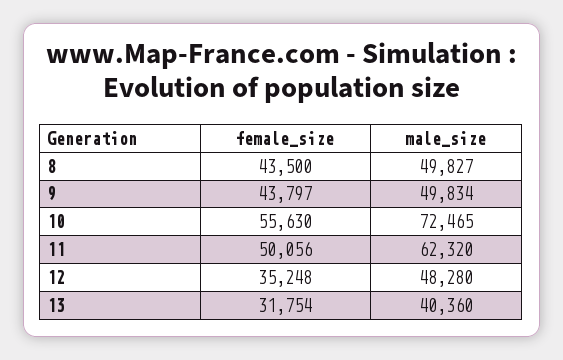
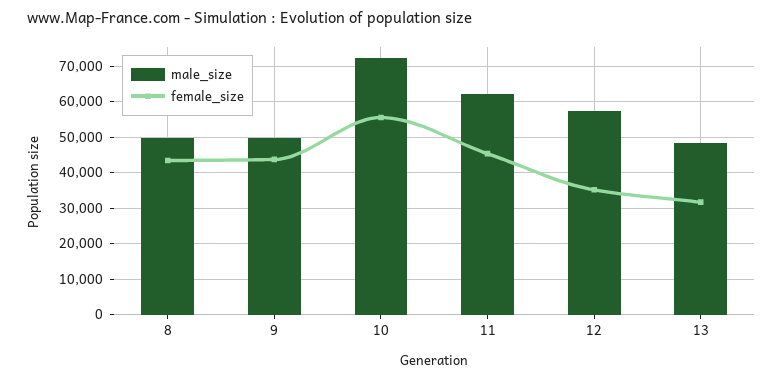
female_size, 11: 50056 -> 46000
male_size, 12: 48280 -> 58000
male_size, 13: 40360 -> 48000

